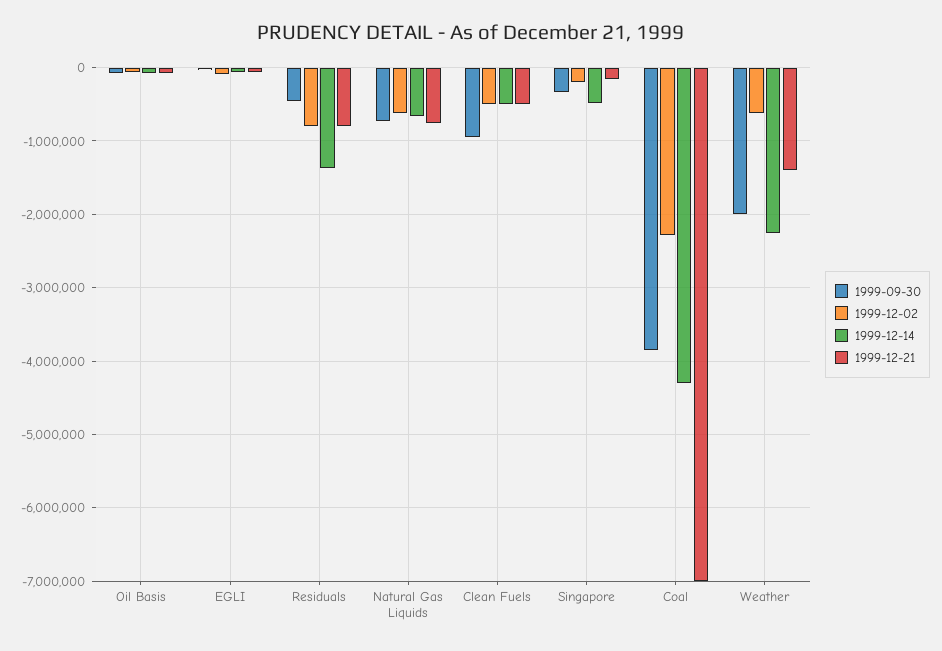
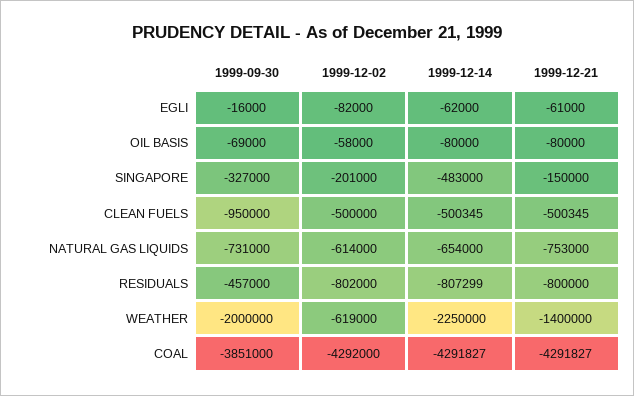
1999-12-14, Residuals: -1400000 -> -807299
1999-12-02, Coal: -2300000 -> -4292000
1999-12-21, Coal: -7000000 -> -4291827

